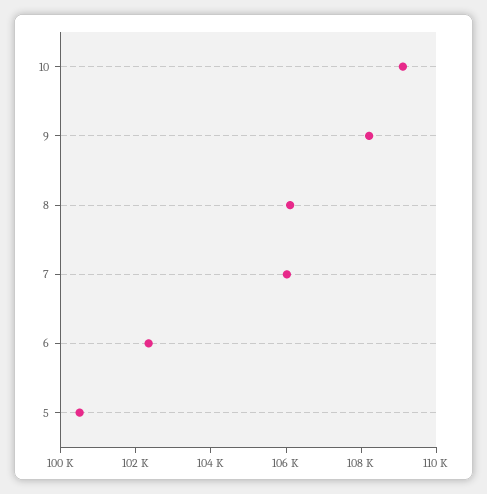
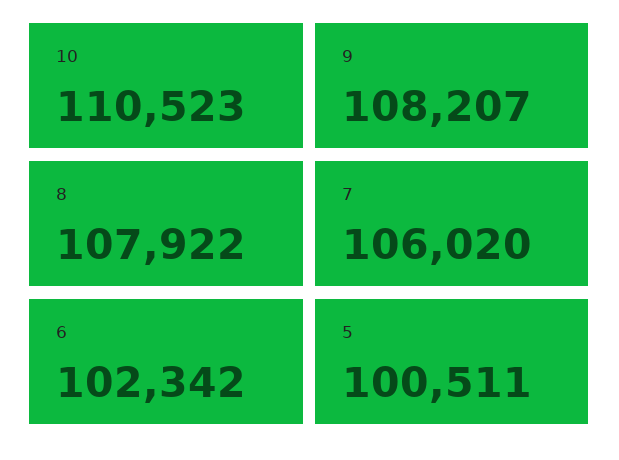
10: 109000 -> 110523
8: 106000 -> 107922

